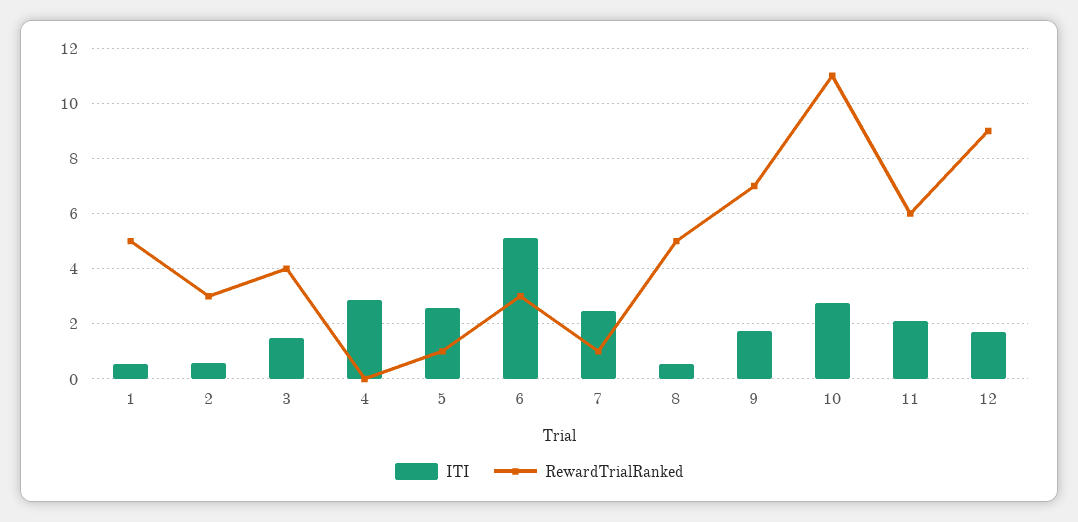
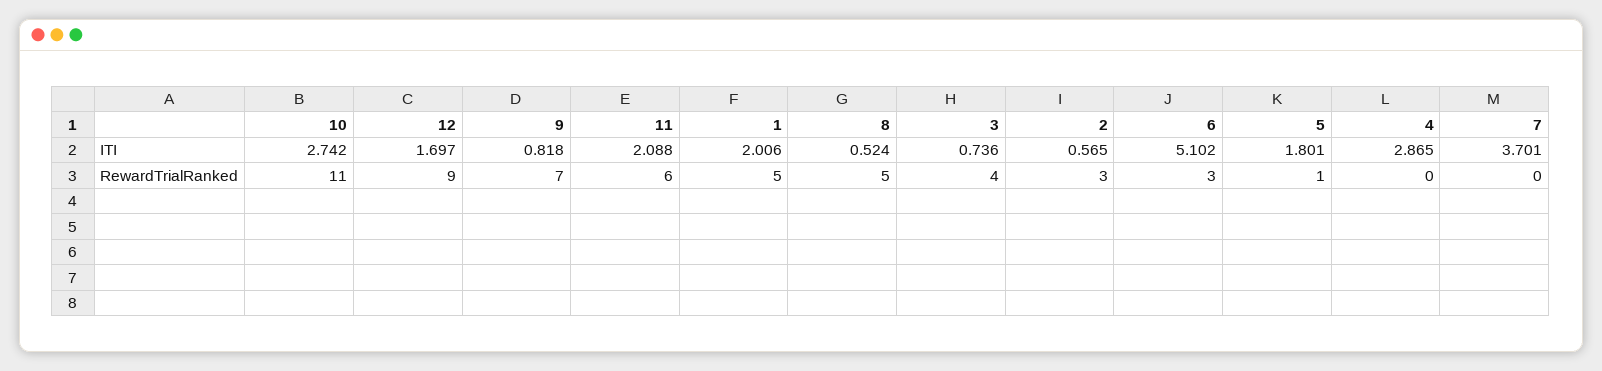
ITI, 1: 0.5 -> 2.006
ITI, 3: 1.5 -> 0.736
ITI, 5: 2.5 -> 1.801
ITI, 7: 2.5 -> 3.701
RewardTrialRanked, 7: 1 -> 0
ITI, 9: 1.75 -> 0.818

